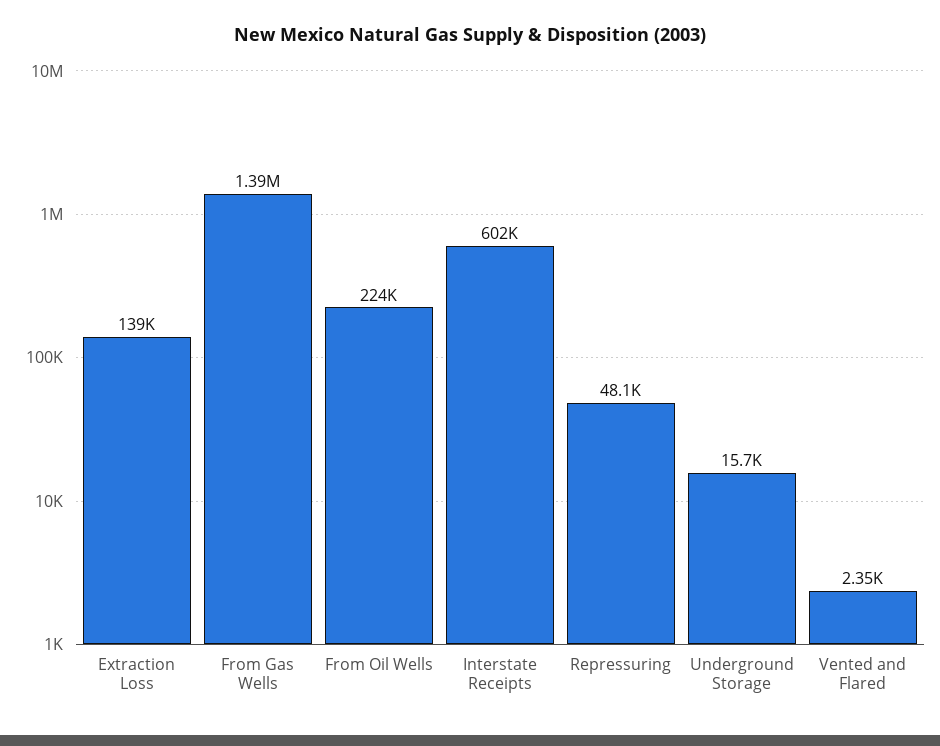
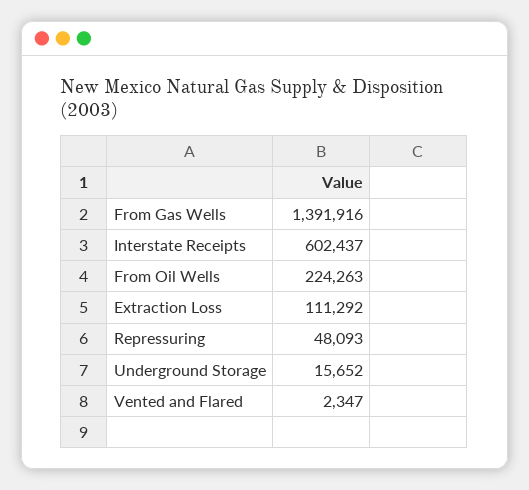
Extraction Loss: 139000 -> 111292

